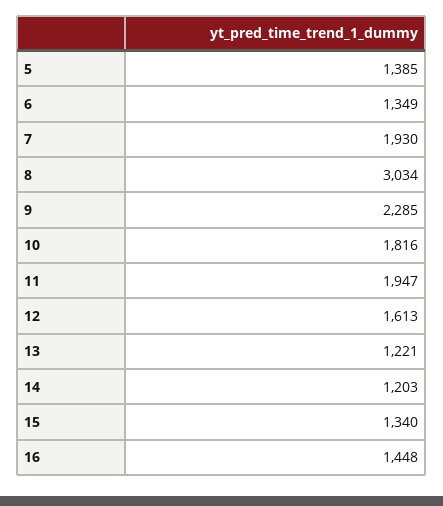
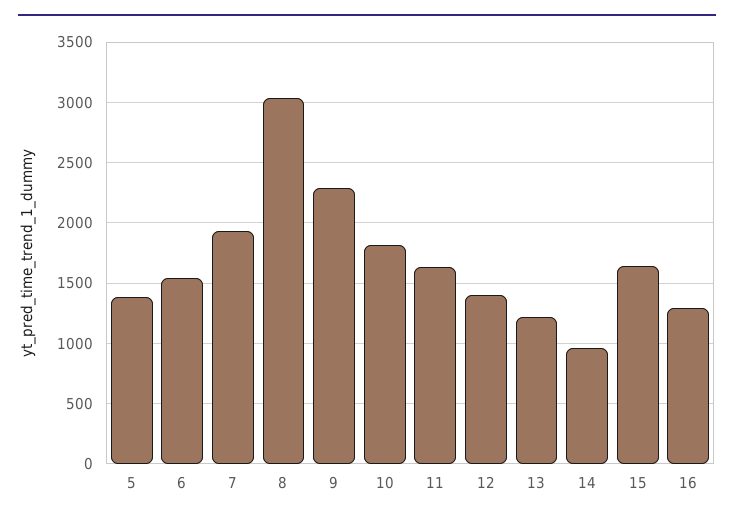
6: 1349 -> 1550
11: 1947 -> 1650
12: 1613 -> 1400
14: 1203 -> 950
15: 1340 -> 1650
16: 1448 -> 1300

